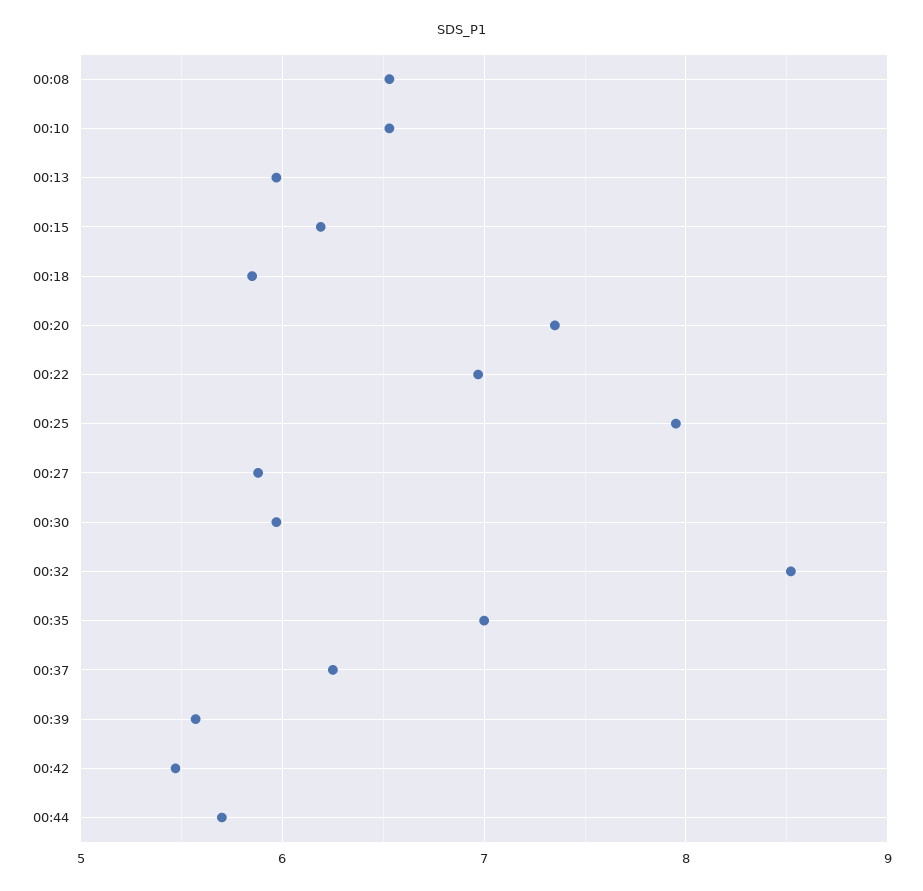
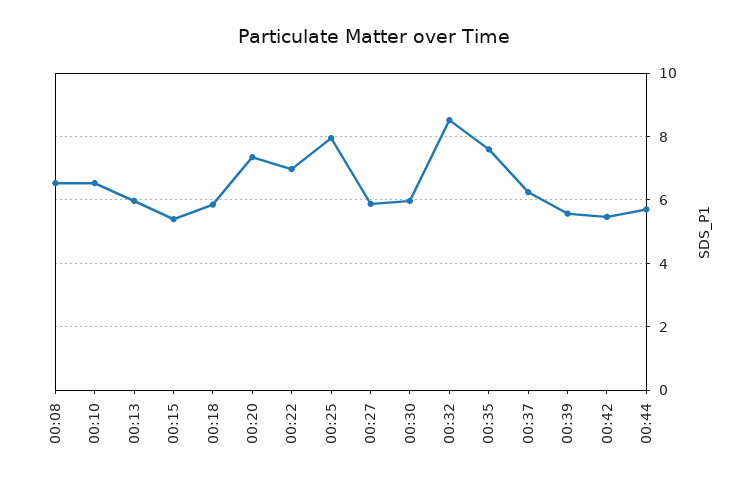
00:15: 6.2 -> 5.4
00:35: 7 -> 7.6

